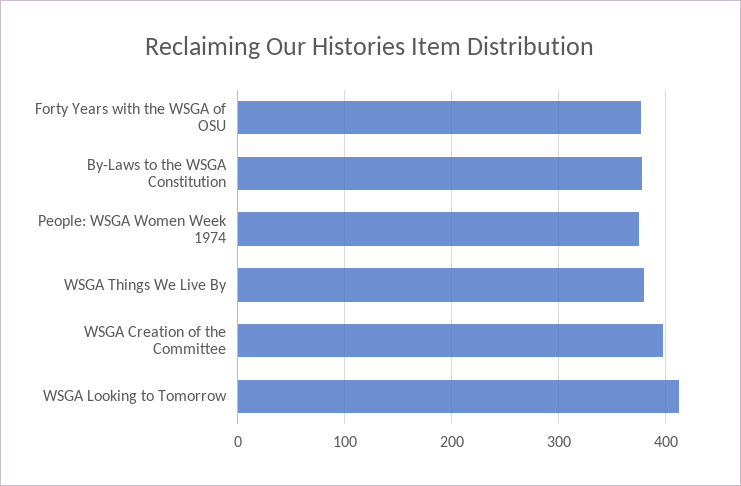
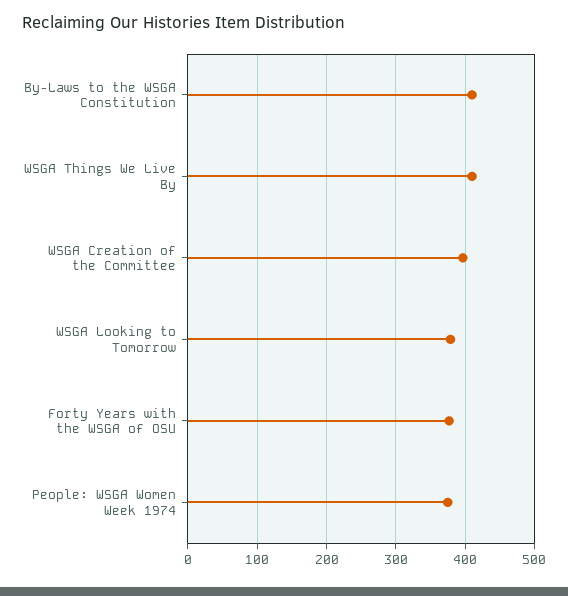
By-Laws to the WSGA Constitution: 380 -> 410
WSGA Things We Live By: 380 -> 410
WSGA Looking to Tomorrow: 410 -> 380

